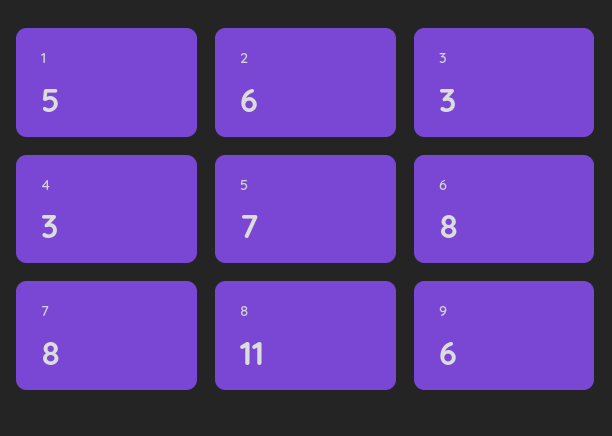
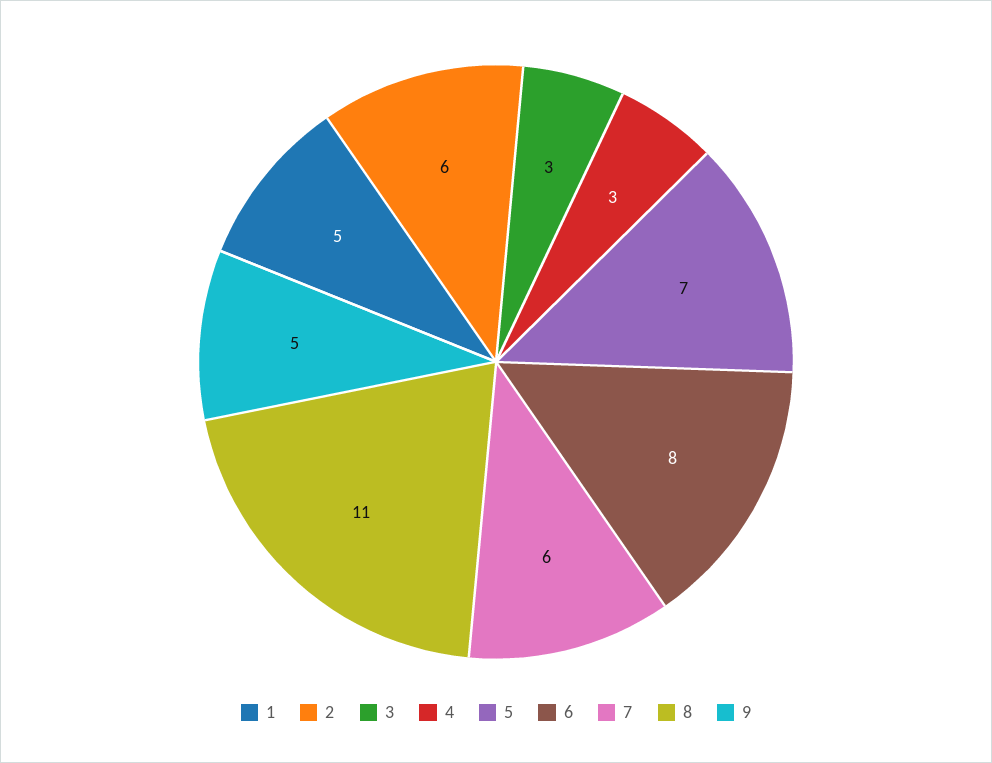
7: 8 -> 6
9: 6 -> 5

